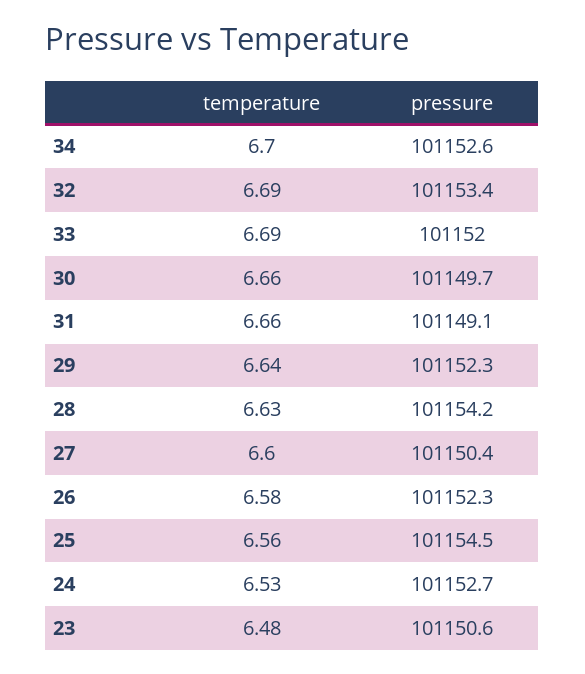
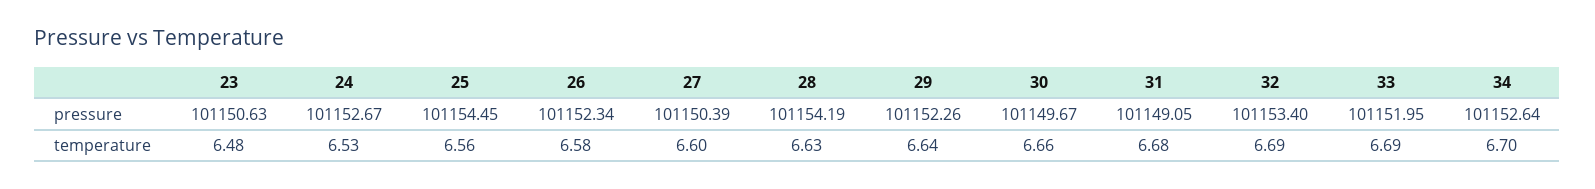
temperature, 31: 6.66 -> 6.68

